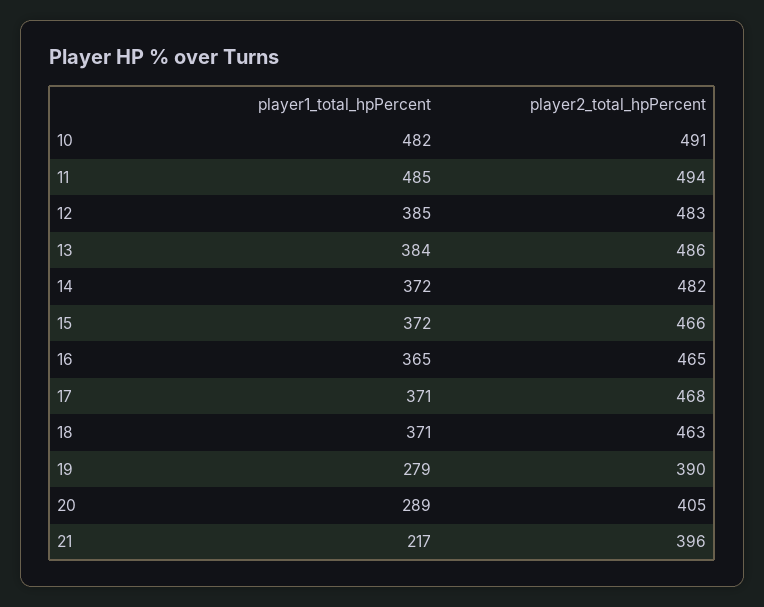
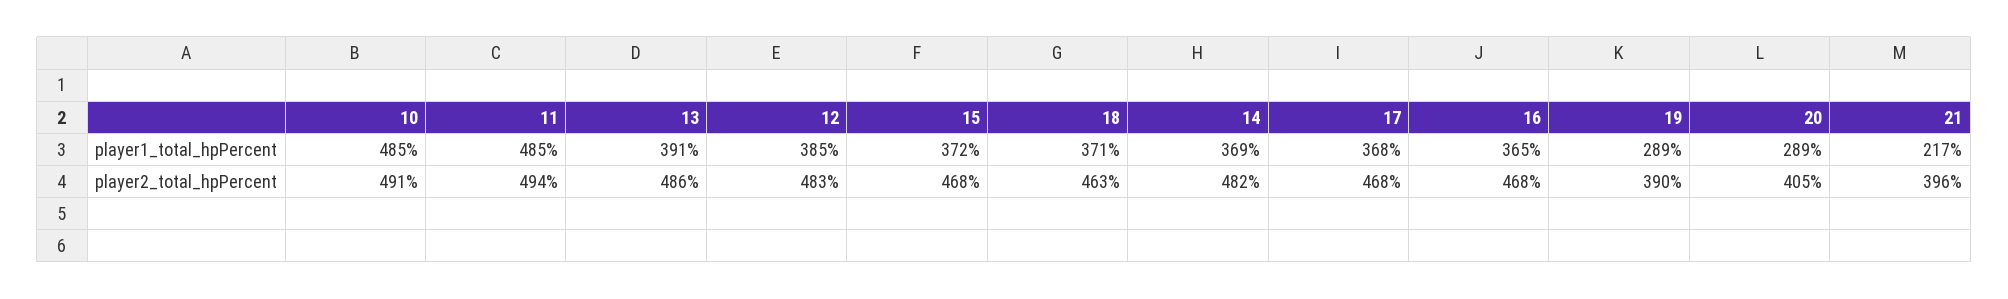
player1_total_hpPercent, 10: 482 -> 485
player1_total_hpPercent, 13: 384 -> 391
player1_total_hpPercent, 14: 372 -> 369
player2_total_hpPercent, 15: 466 -> 468
player2_total_hpPercent, 16: 465 -> 468
player1_total_hpPercent, 17: 371 -> 368
player1_total_hpPercent, 19: 279 -> 289

